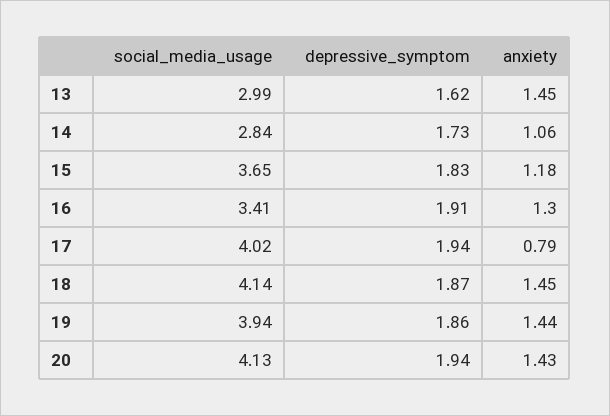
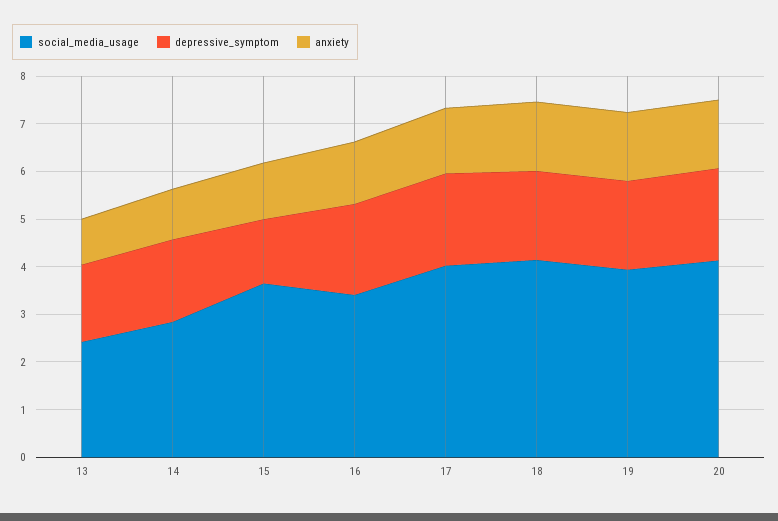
social_media_usage, 13: 2.99 -> 2.4
anxiety, 13: 1.45 -> 1
depressive_symptom, 15: 1.83 -> 1.4
anxiety, 17: 0.79 -> 1.4

